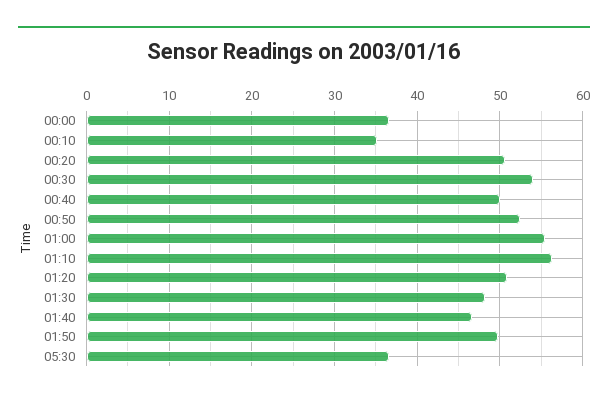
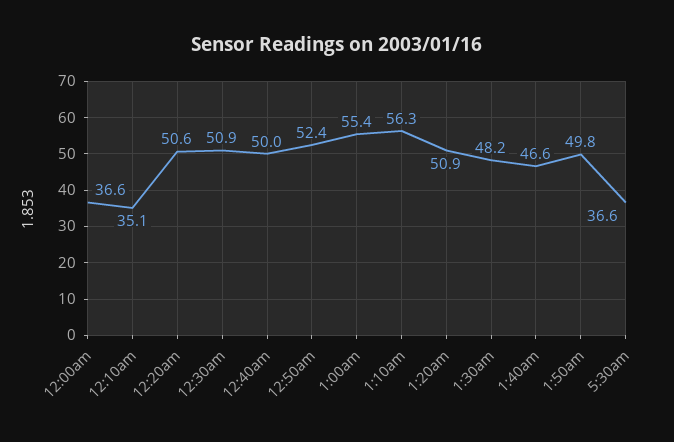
00:30: 54 -> 50.9

